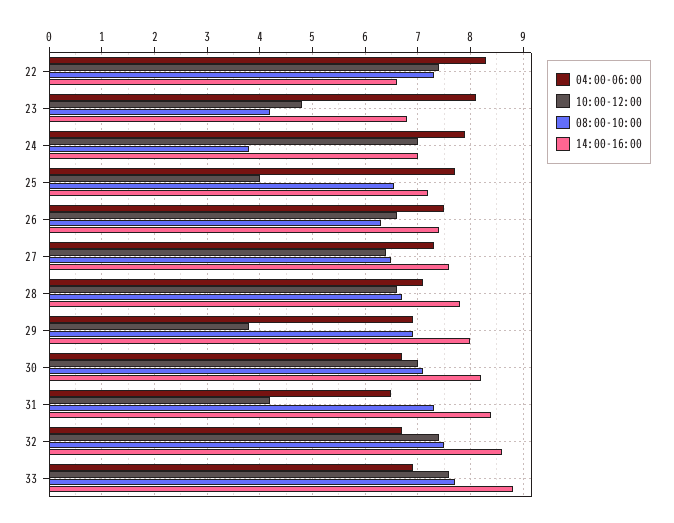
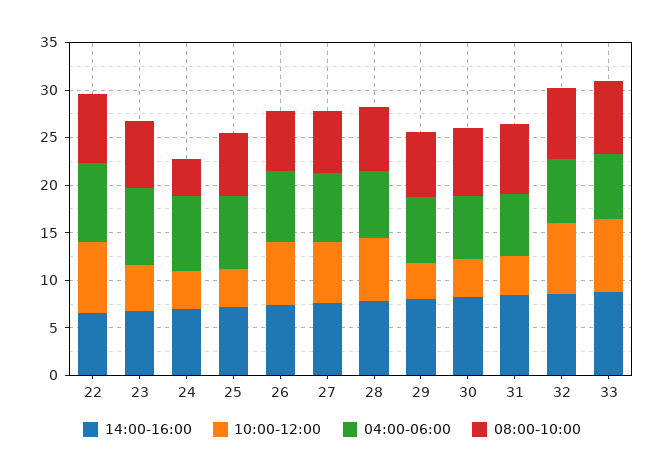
08:00-10:00, 23: 4.2 -> 7
10:00-12:00, 24: 7 -> 4
10:00-12:00, 30: 7 -> 4

